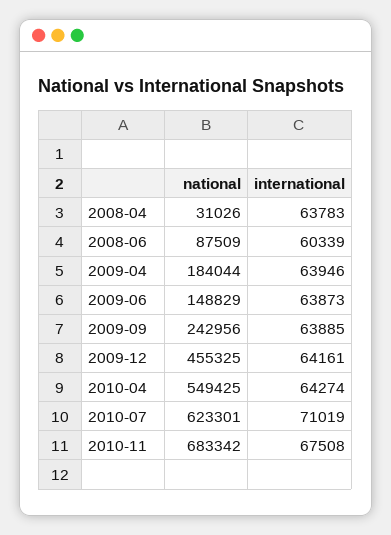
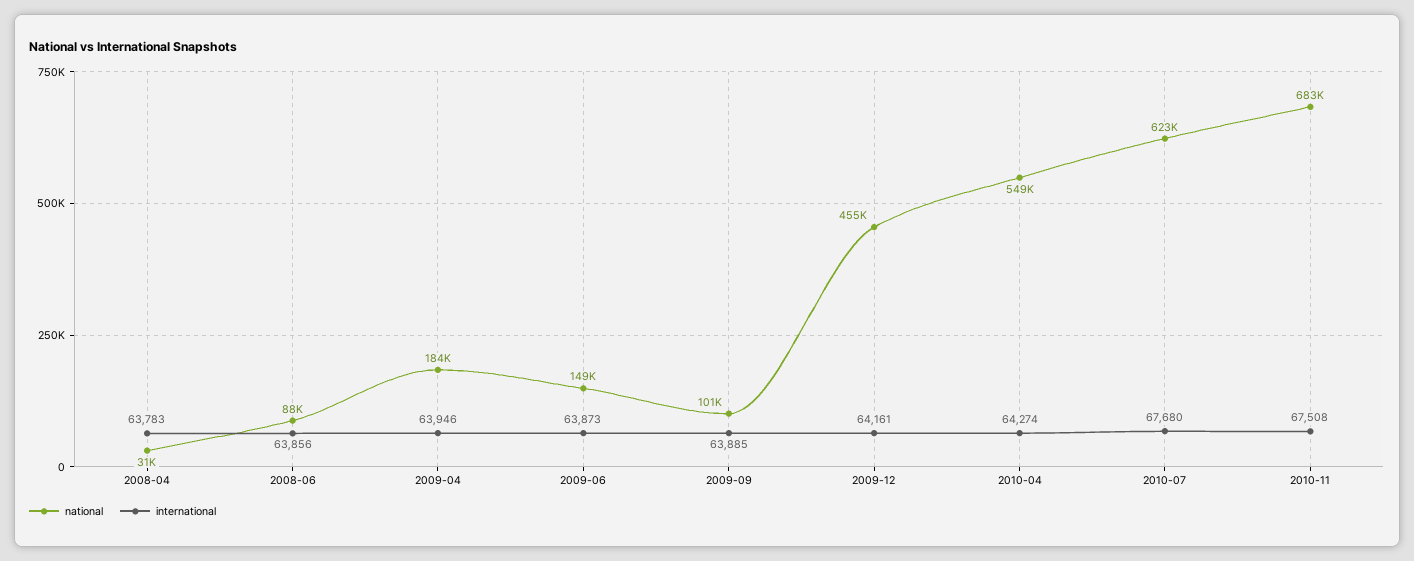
international, 2008-06: 60339 -> 63856
national, 2009-09: 242956 -> 101000
international, 2010-07: 71019 -> 67680

